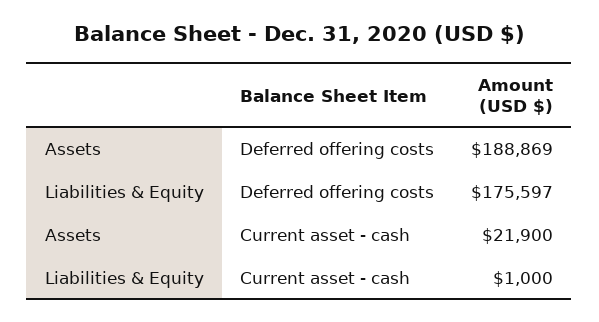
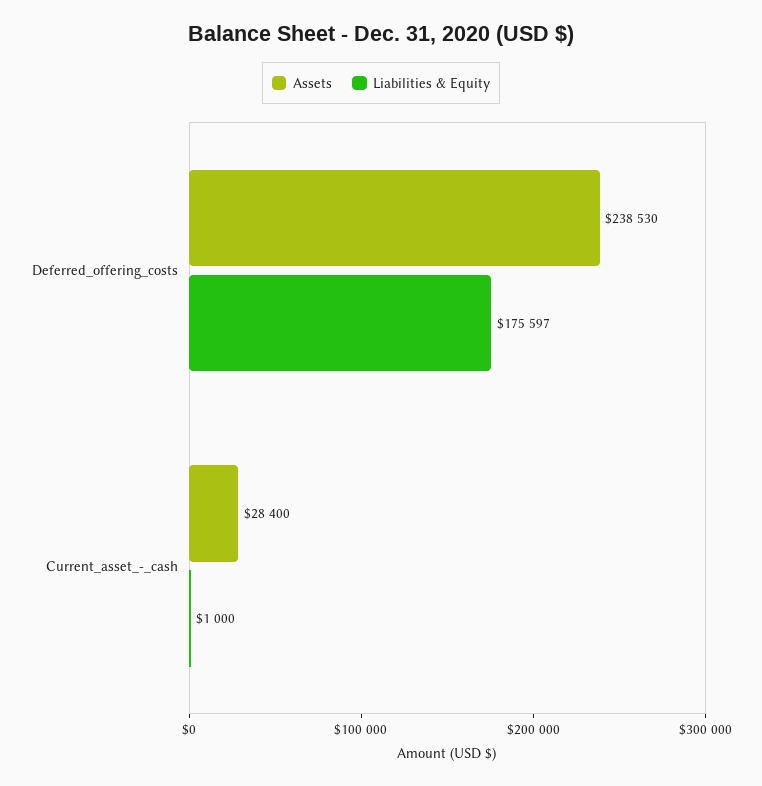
Assets, Deferred offering costs: 188869 -> 238530
Assets, Current asset - cash: 21900 -> 28400

